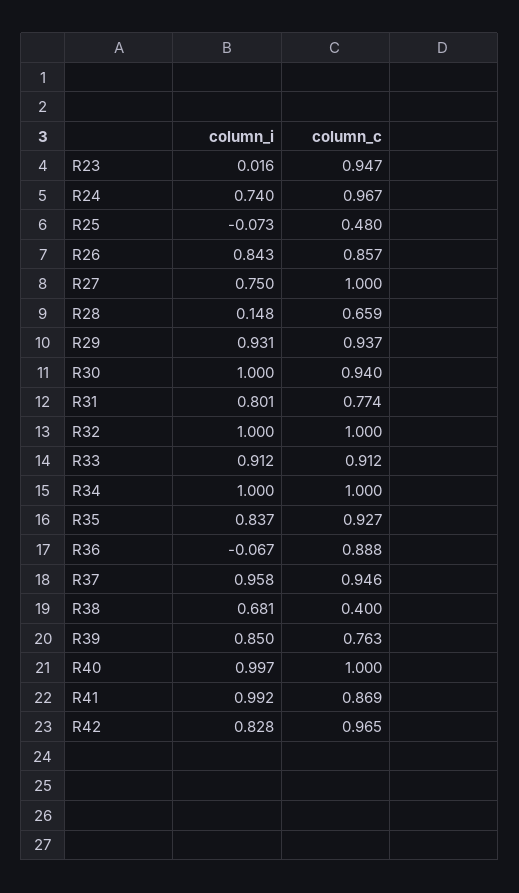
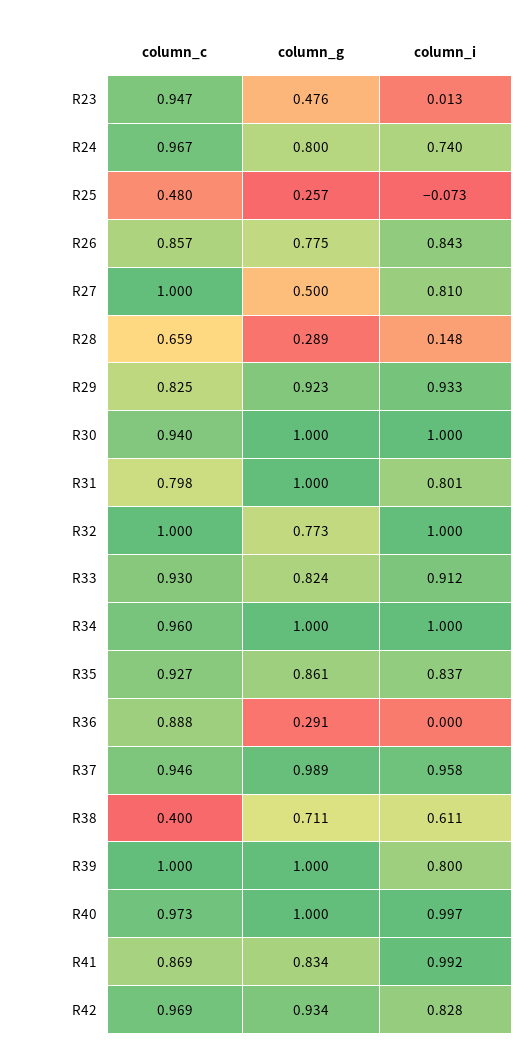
column_i, R23: 0.016 -> 0.013
column_i, R27: 0.75 -> 0.81
column_i, R29: 0.931 -> 0.933
column_c, R29: 0.937 -> 0.825
column_c, R31: 0.774 -> 0.798
column_c, R33: 0.912 -> 0.93
column_c, R34: 1 -> 0.96
column_i, R36: -0.067 -> 0
column_i, R38: 0.681 -> 0.611
column_i, R39: 0.85 -> 0.8
column_c, R39: 0.763 -> 1
column_c, R40: 1 -> 0.973
column_c, R42: 0.965 -> 0.969
column_g, R23: none -> 0.476
column_g, R24: none -> 0.8
column_g, R25: none -> 0.257
column_g, R26: none -> 0.775
column_g, R27: none -> 0.5
column_g, R28: none -> 0.289
column_g, R29: none -> 0.923
column_g, R30: none -> 1
column_g, R31: none -> 1
column_g, R32: none -> 0.773
column_g, R33: none -> 0.824
column_g, R34: none -> 1
column_g, R35: none -> 0.861
column_g, R36: none -> 0.291
column_g, R37: none -> 0.989
column_g, R38: none -> 0.711
column_g, R39: none -> 1
column_g, R40: none -> 1
column_g, R41: none -> 0.834
column_g, R42: none -> 0.934

